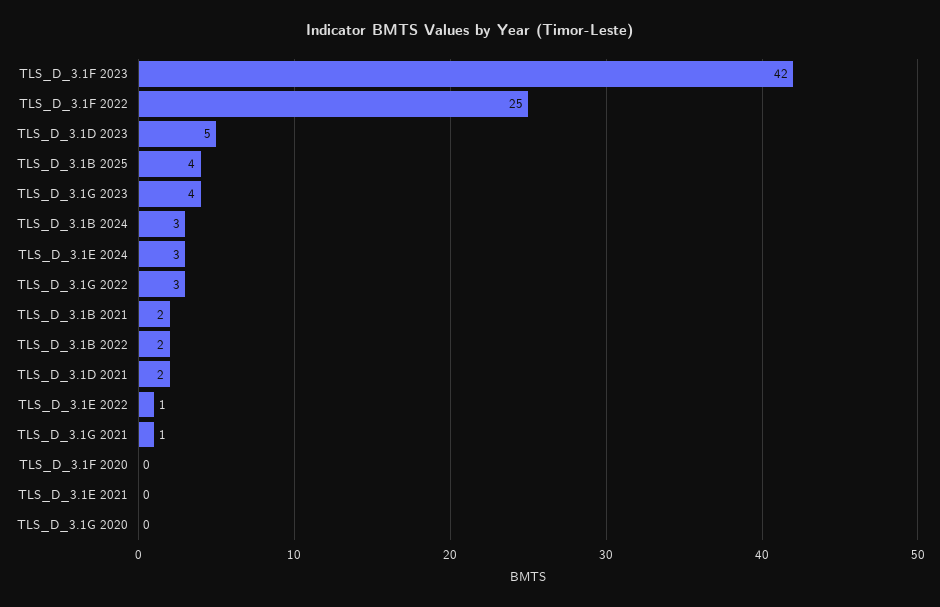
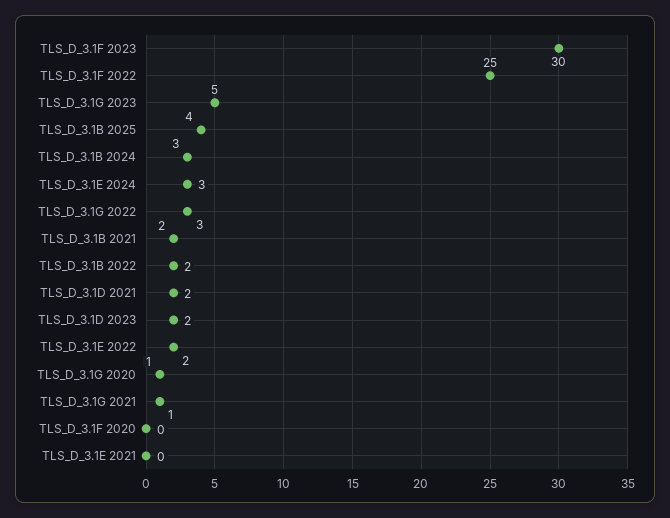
TLS_D_3.1F 2023: 42 -> 30
TLS_D_3.1D 2023: 5 -> 2
TLS_D_3.1G 2023: 4 -> 5
TLS_D_3.1E 2022: 1 -> 2
TLS_D_3.1G 2020: 0 -> 1

